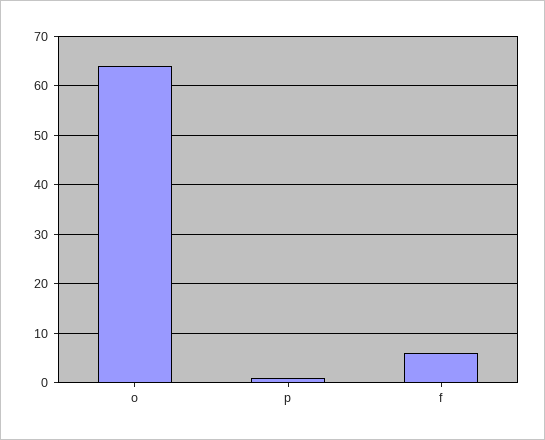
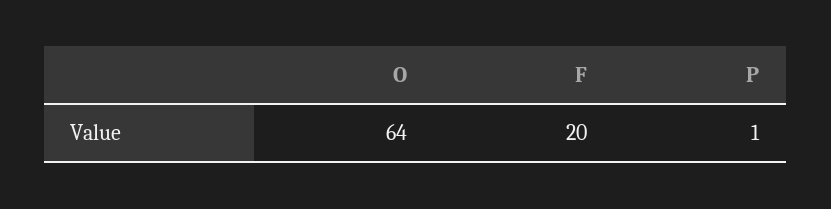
f: 5 -> 20

